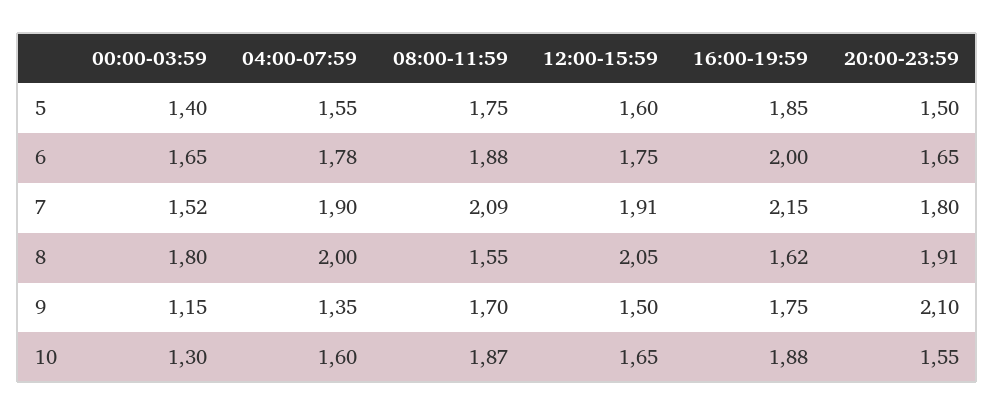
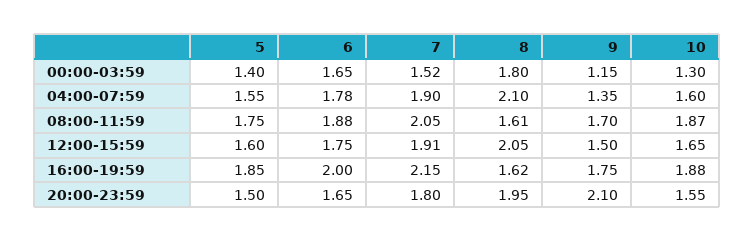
08:00-11:59, 7: 2.09 -> 2.05
04:00-07:59, 8: 2 -> 2.1
08:00-11:59, 8: 1.55 -> 1.61
20:00-23:59, 8: 1.91 -> 1.95

